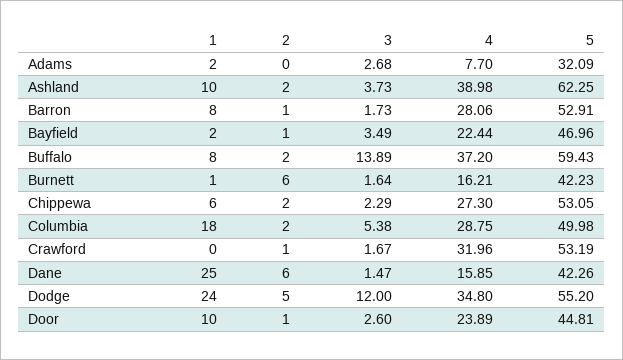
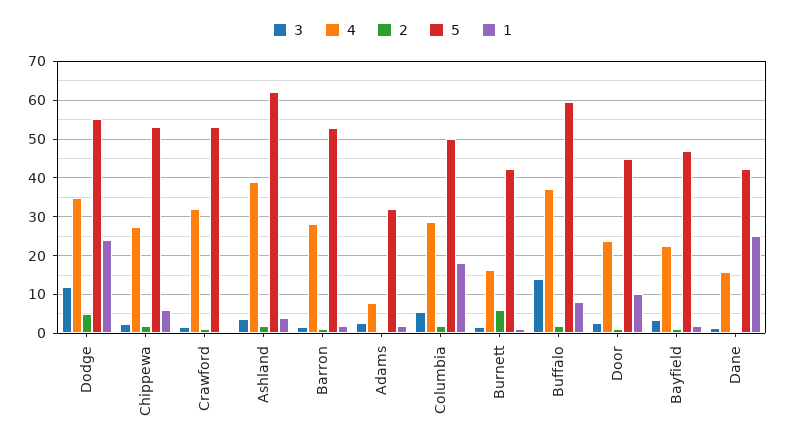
1, Ashland: 10 -> 4
1, Barron: 8 -> 2
2, Dane: 6 -> 0

